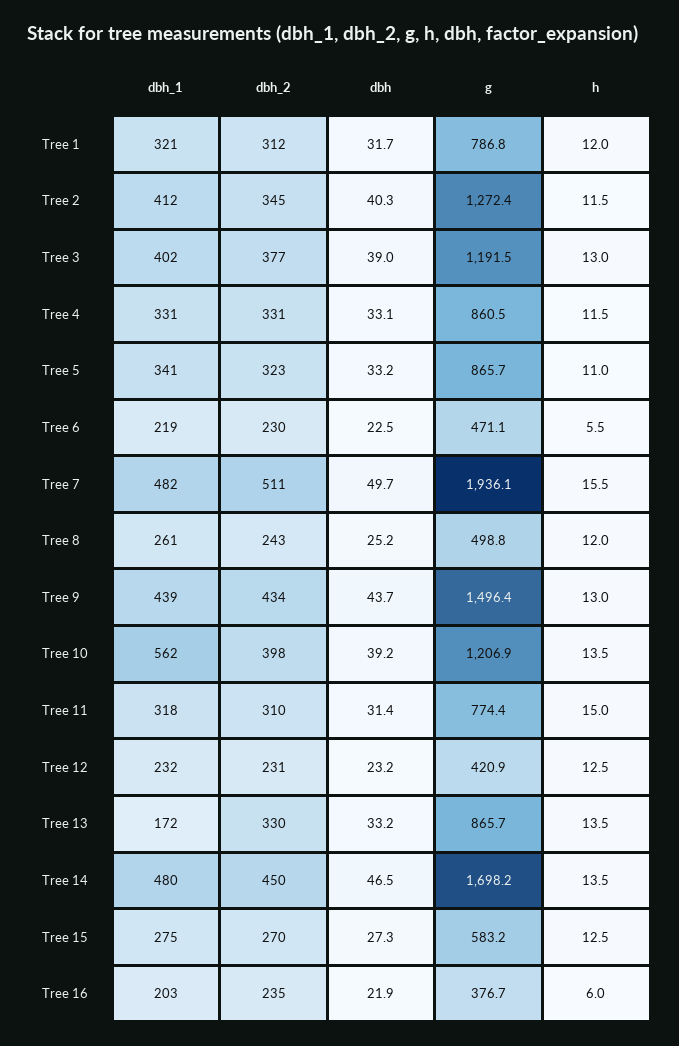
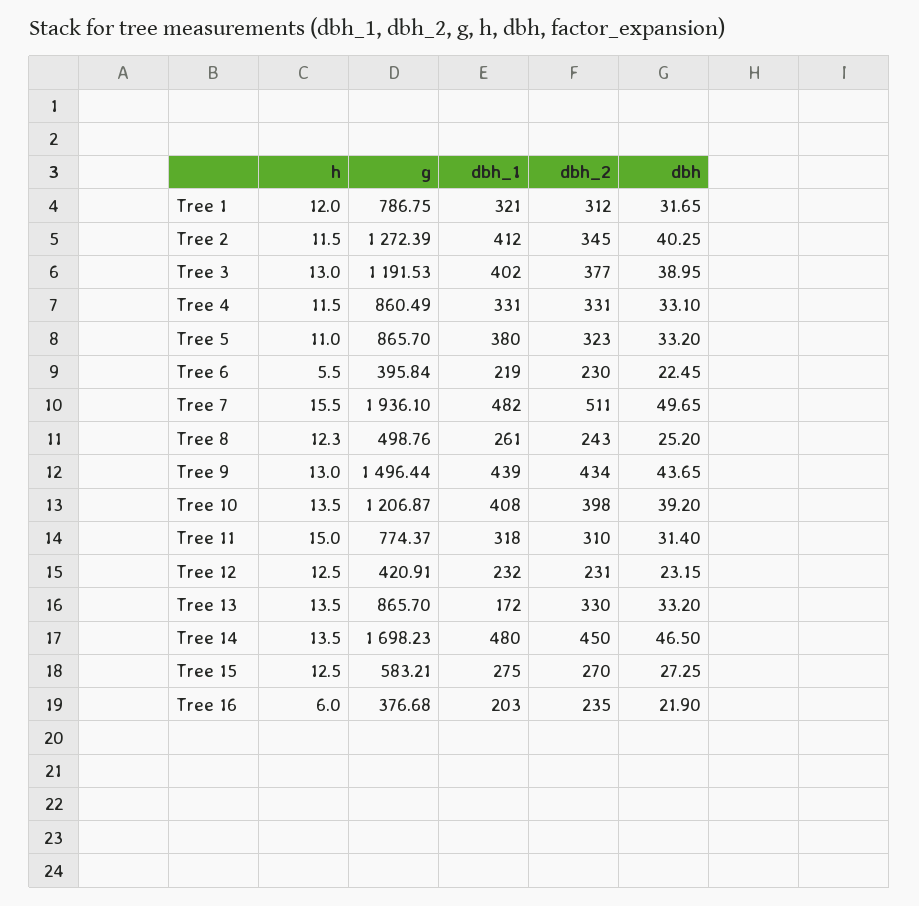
dbh_1, Tree 5: 341 -> 380
g, Tree 6: 471.1 -> 395.84
h, Tree 8: 12 -> 12.3
dbh_1, Tree 10: 562 -> 408

